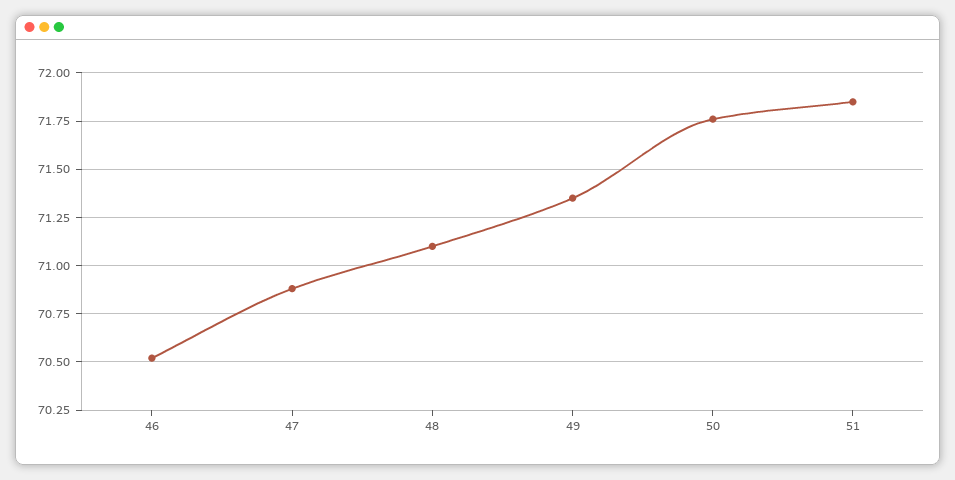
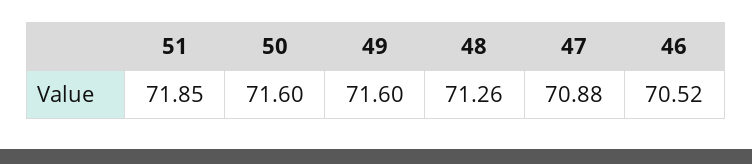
48: 71.1 -> 71.26
49: 71.35 -> 71.6
50: 71.75 -> 71.6

